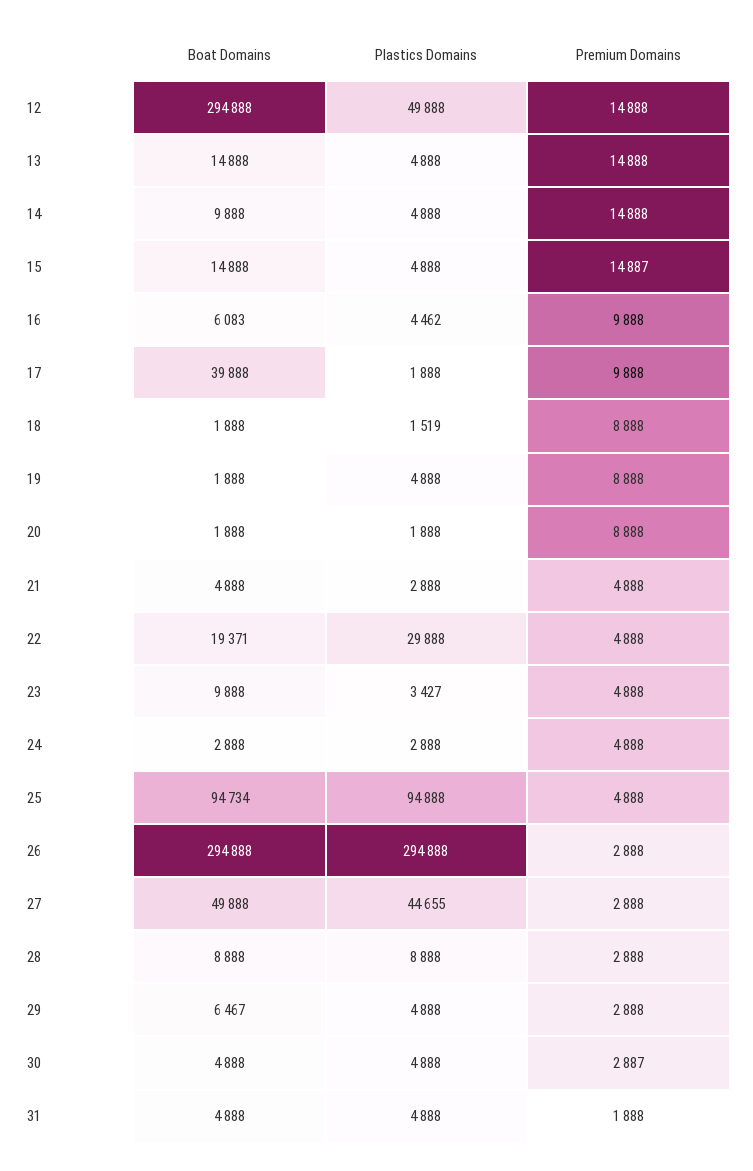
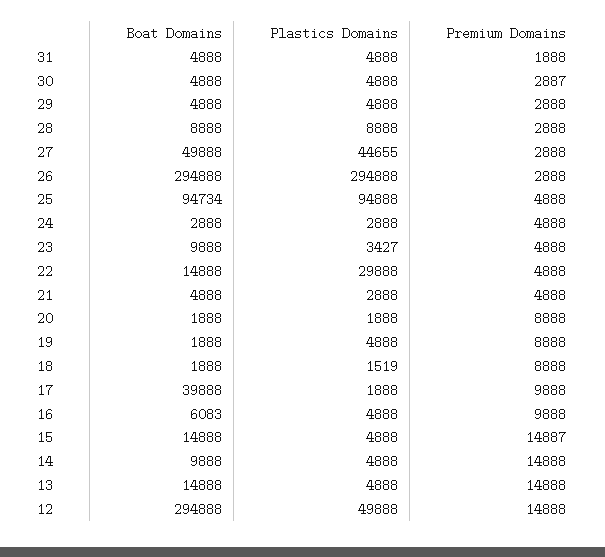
Plastics Domains, 16: 4462 -> 4888
Boat Domains, 22: 19371 -> 14888
Boat Domains, 29: 6467 -> 4888

